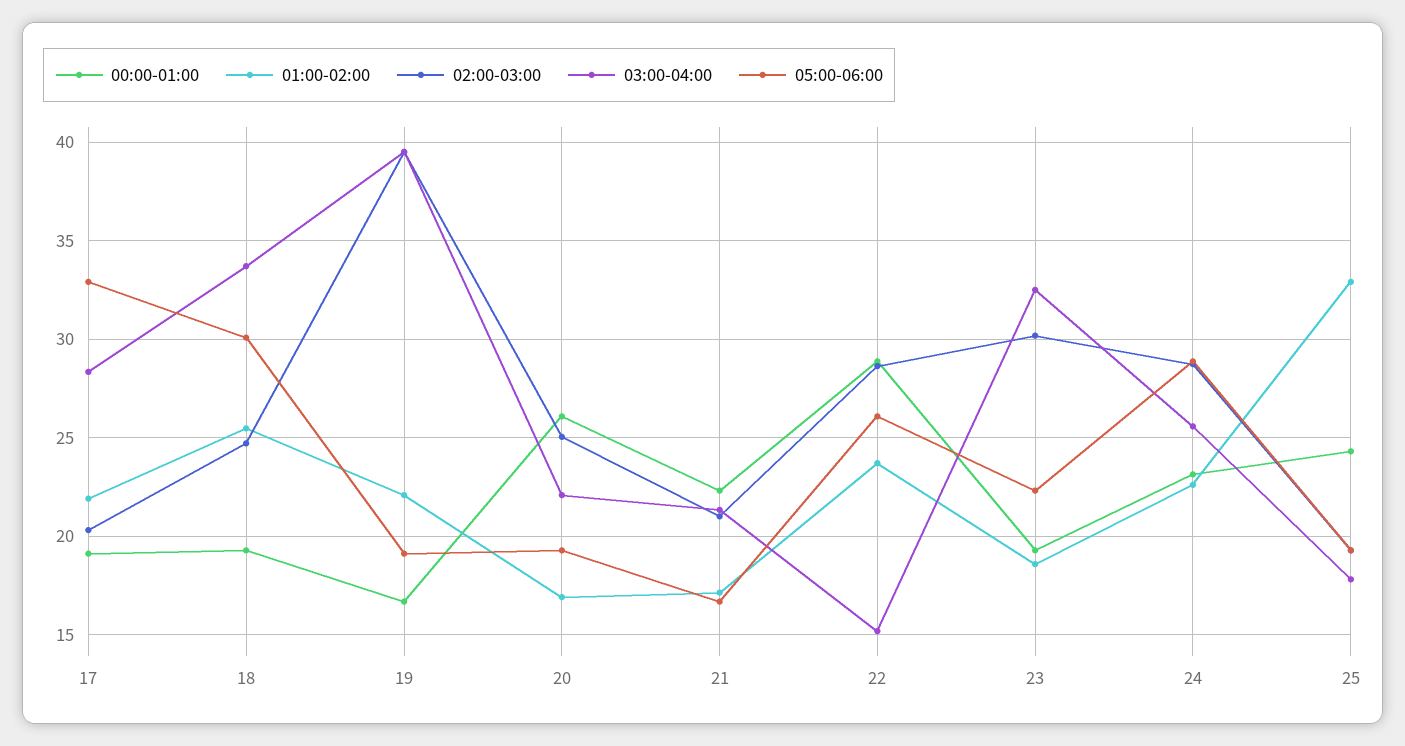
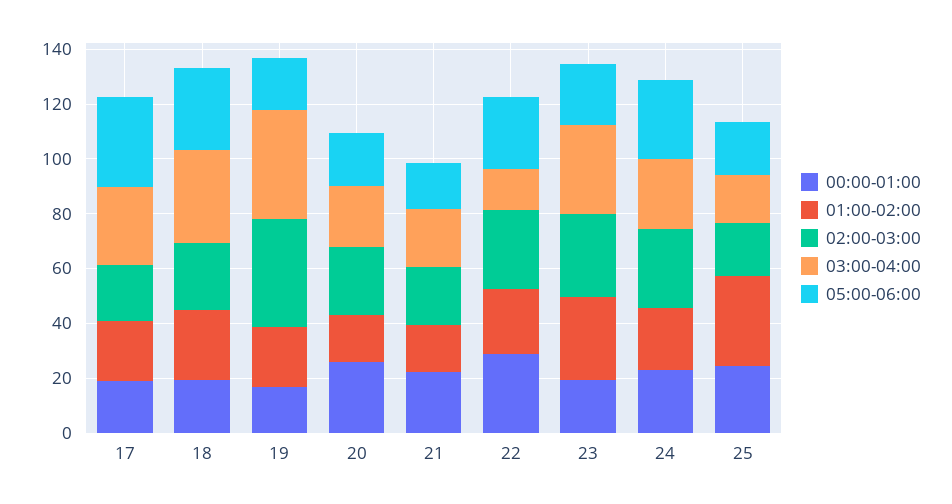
01:00-02:00, 23: 18.5 -> 30

